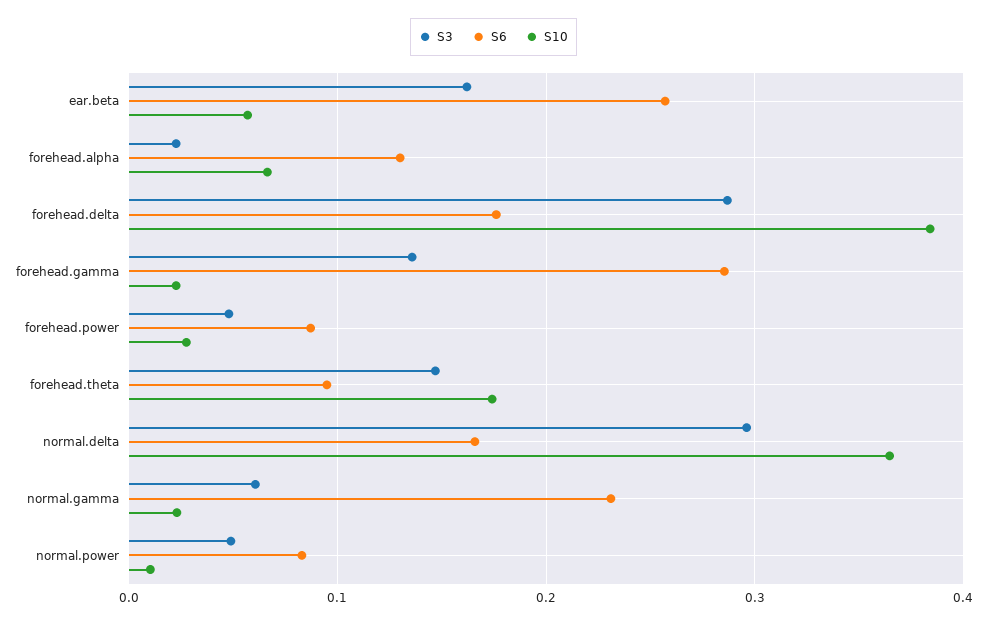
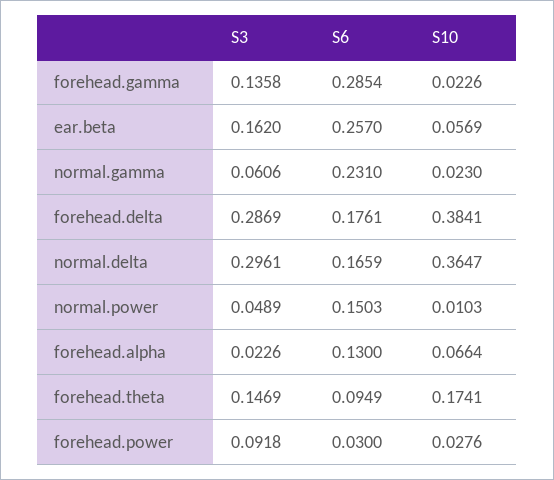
S3, forehead.power: 0.05 -> 0.0918
S6, forehead.power: 0.09 -> 0.03
S6, normal.power: 0.08 -> 0.1503

